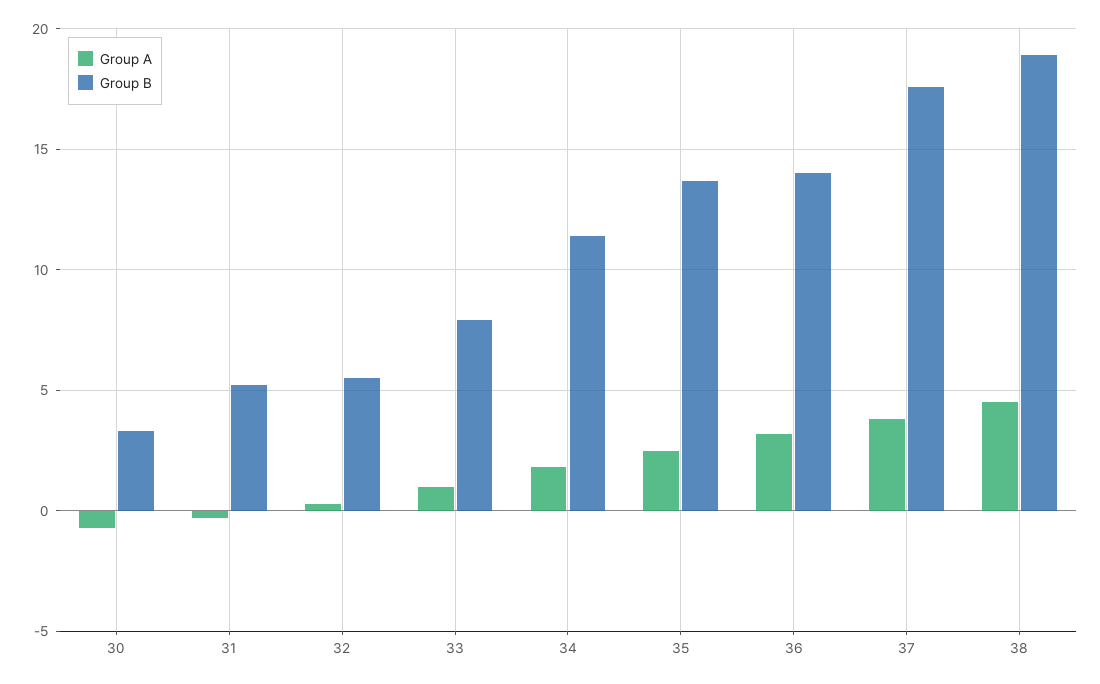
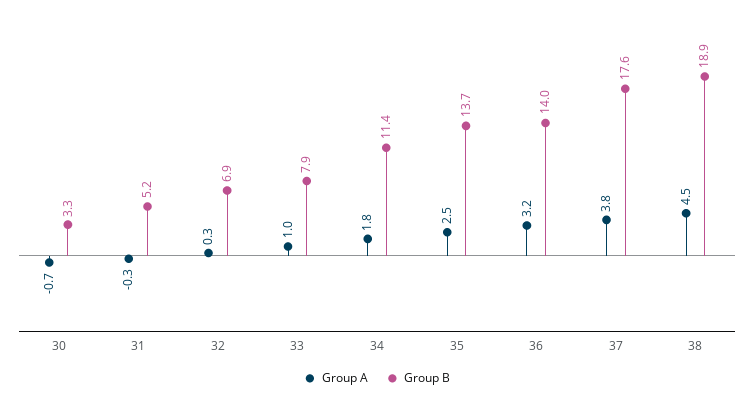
Group B, 32: 5.5 -> 6.9

